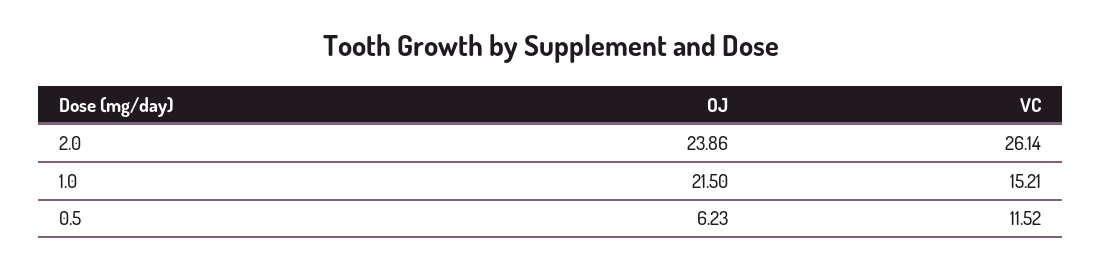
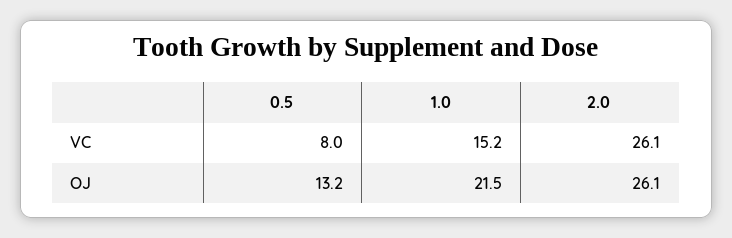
OJ, 2.0: 23.86 -> 26.1
OJ, 0.5: 6.23 -> 13.2
VC, 0.5: 11.52 -> 8

